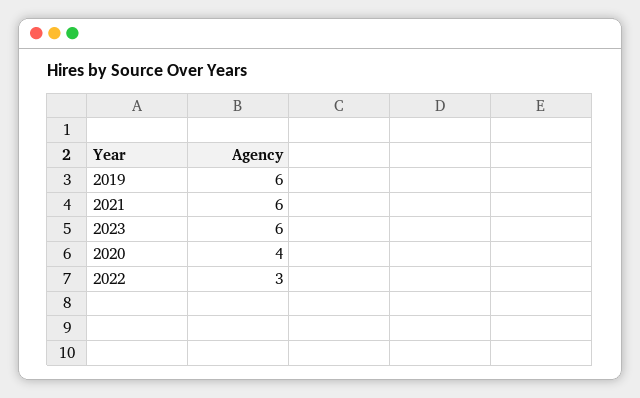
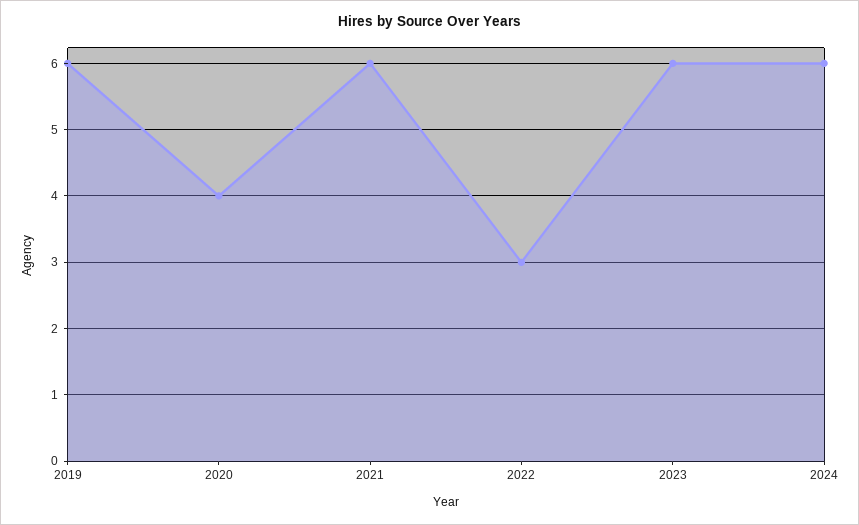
2024: none -> 6

